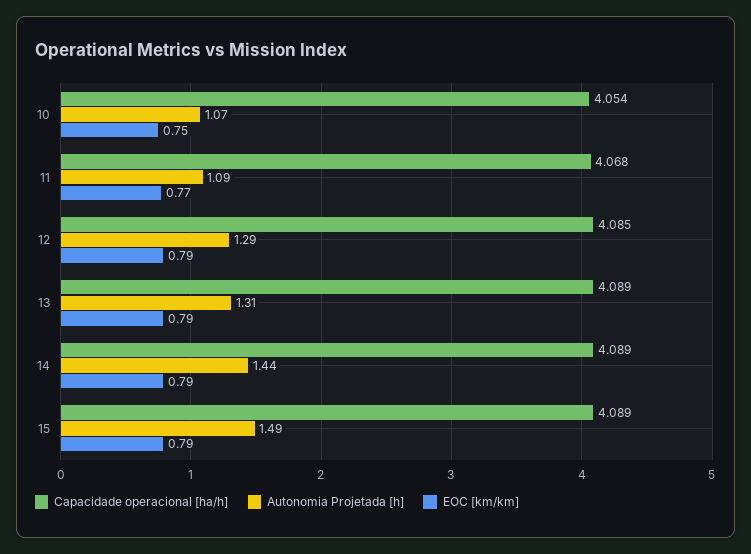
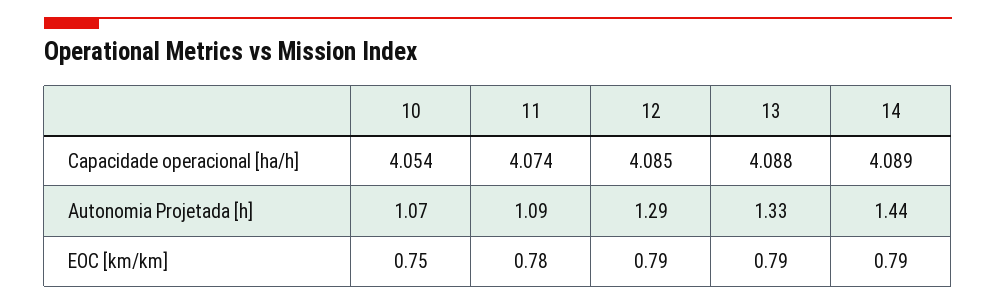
Capacidade operacional [ha/h], 11: 4.068 -> 4.074
EOC [km/km], 11: 0.77 -> 0.78
Capacidade operacional [ha/h], 13: 4.089 -> 4.088
Autonomia Projetada [h], 13: 1.31 -> 1.33
Capacidade operacional [ha/h], 15: 4.089 -> none
Autonomia Projetada [h], 15: 1.49 -> none
EOC [km/km], 15: 0.79 -> none

